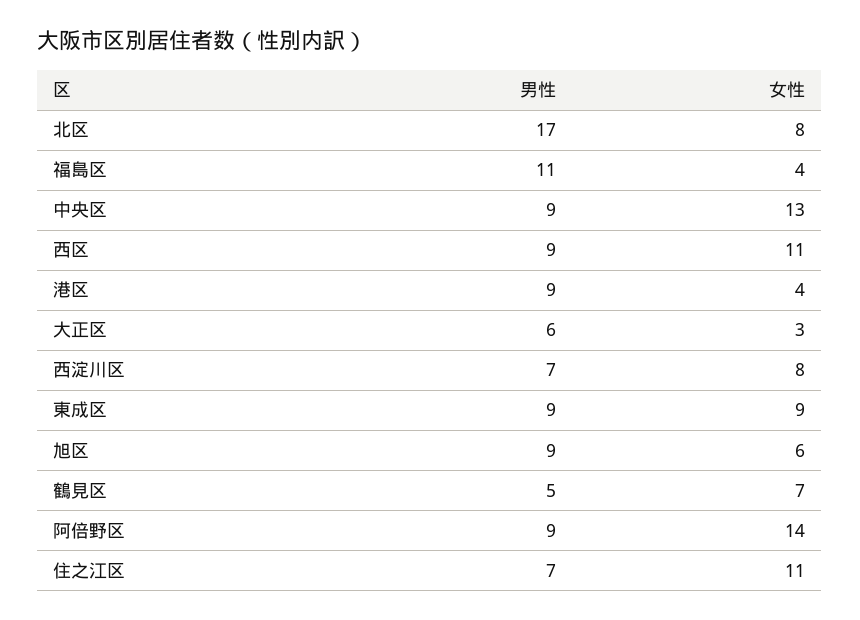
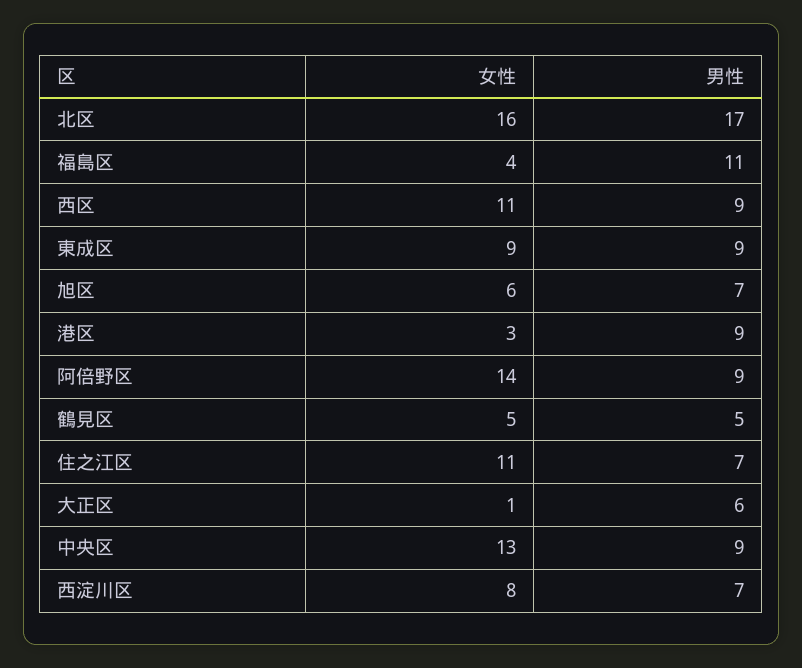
女性, 北区: 8 -> 16
女性, 港区: 4 -> 3
女性, 大正区: 3 -> 1
男性, 旭区: 9 -> 7
女性, 鶴見区: 7 -> 5

